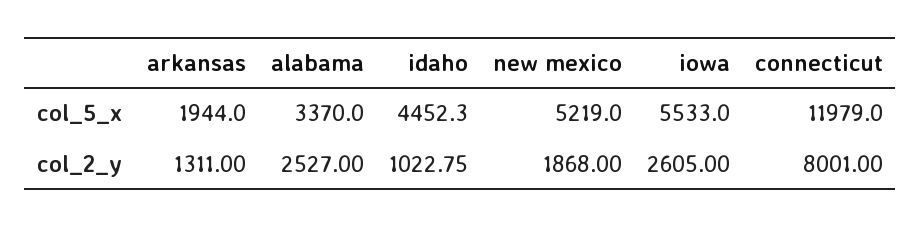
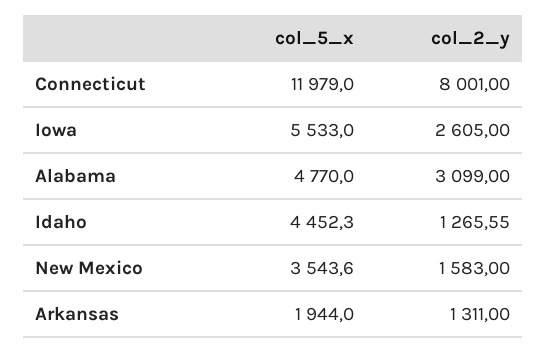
alabama, col_5_x: 3370 -> 4770
new mexico, col_5_x: 5219 -> 3543.6
alabama, col_2_y: 2527 -> 3099
idaho, col_2_y: 1022.75 -> 1265.55
new mexico, col_2_y: 1868 -> 1583

